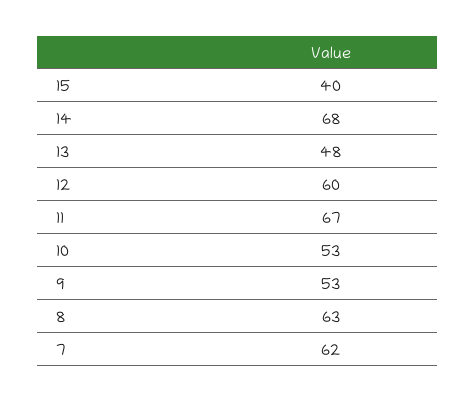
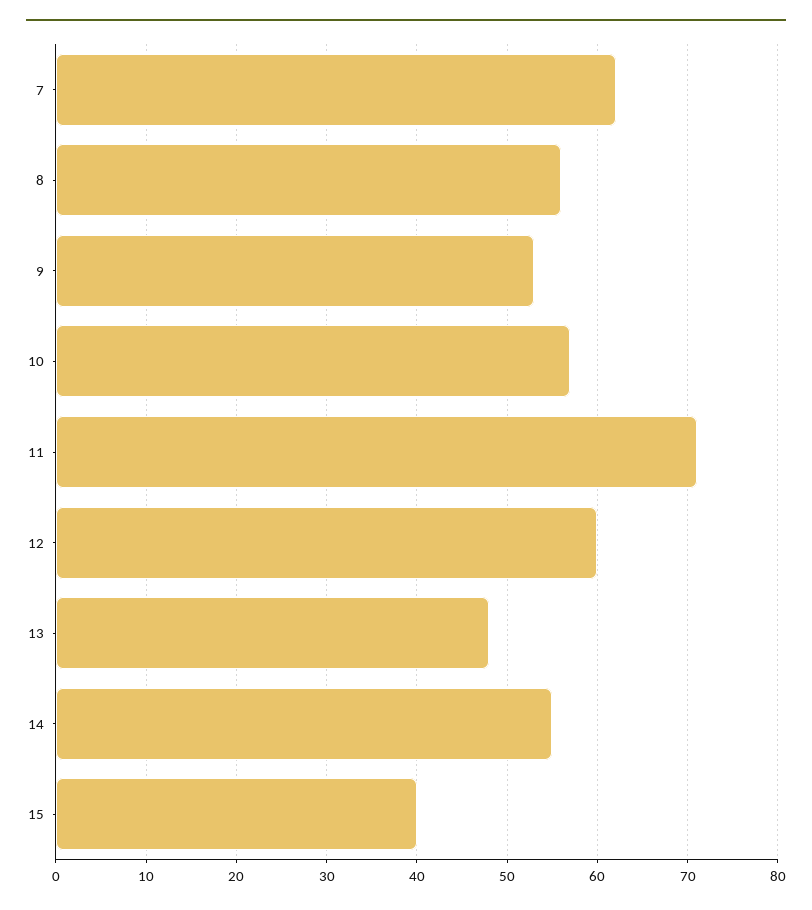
14: 68 -> 55
11: 67 -> 71
10: 53 -> 57
8: 63 -> 56

